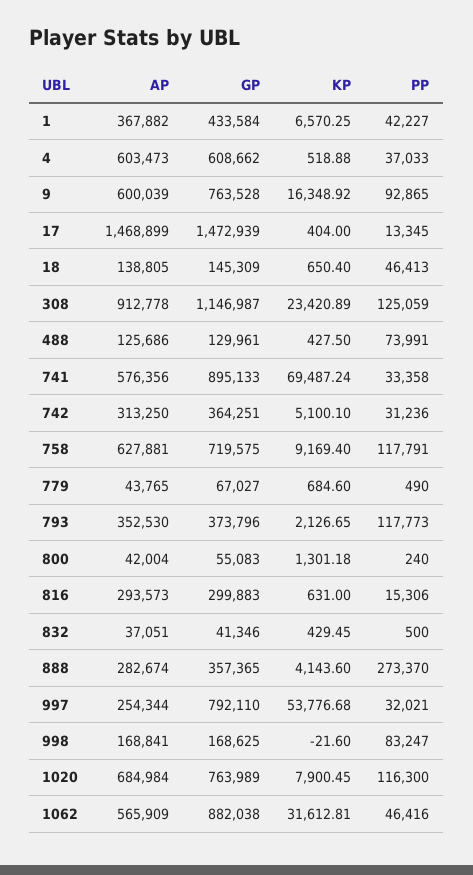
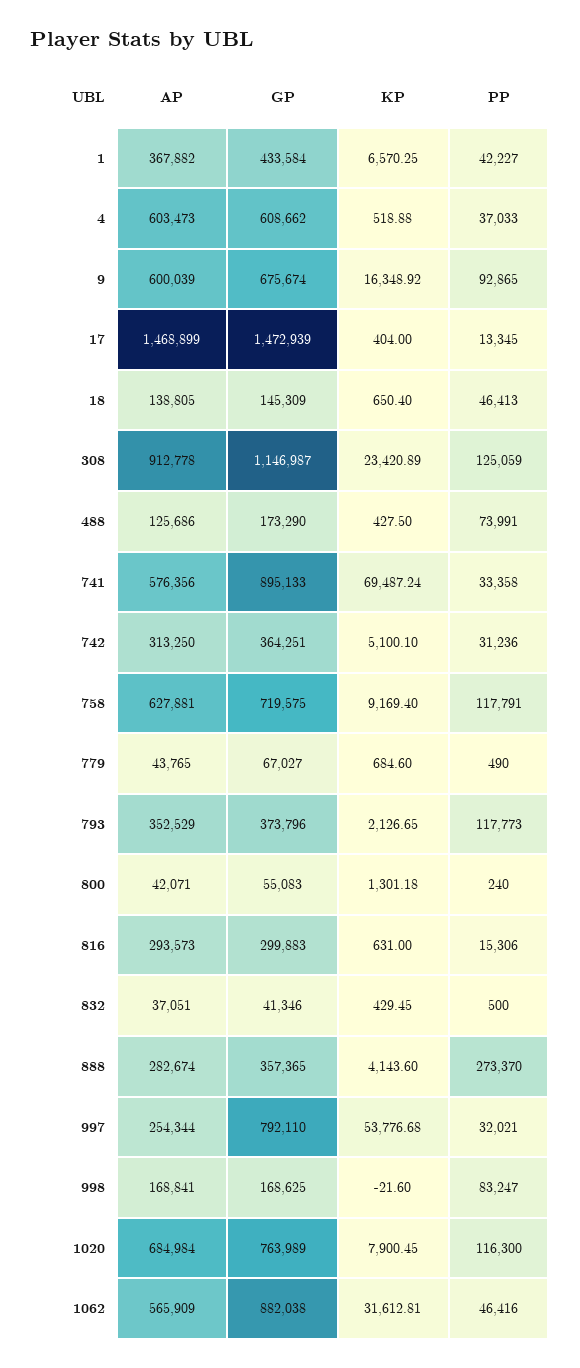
GP, 9: 763528 -> 675674
GP, 488: 129961 -> 173290
AP, 793: 352530 -> 352529
AP, 800: 42004 -> 42071

